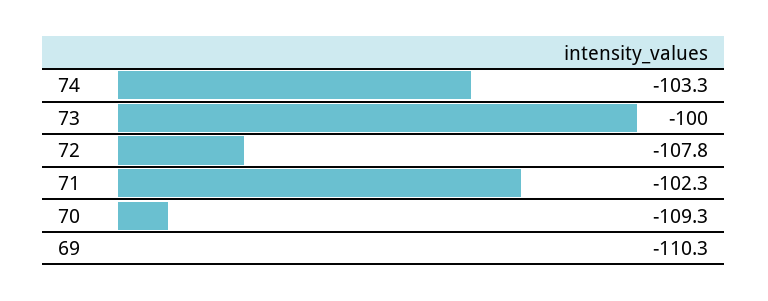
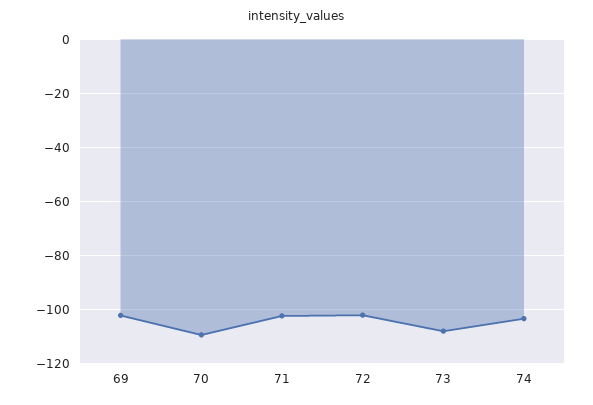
73: -100 -> -107.5
72: -107.8 -> -102.5
69: -110.3 -> -102.5

